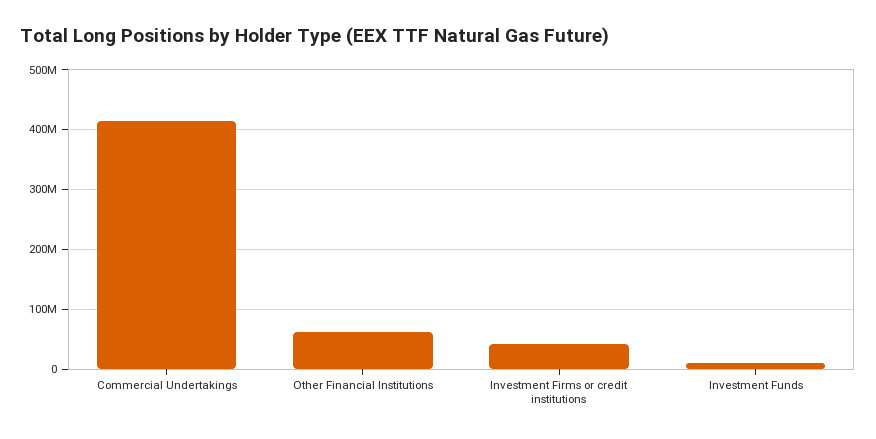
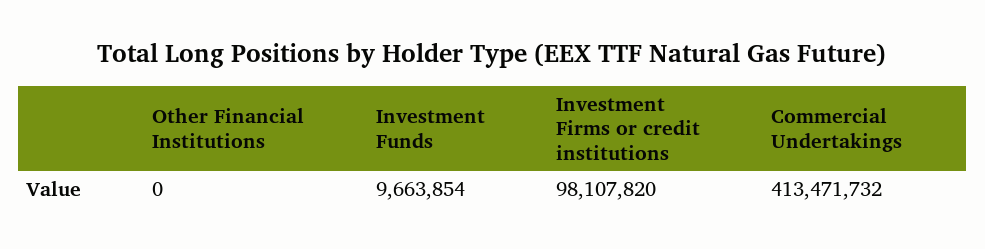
Other Financial Institutions: 60000000 -> 0
Investment Firms or credit institutions: 40000000 -> 98107820

